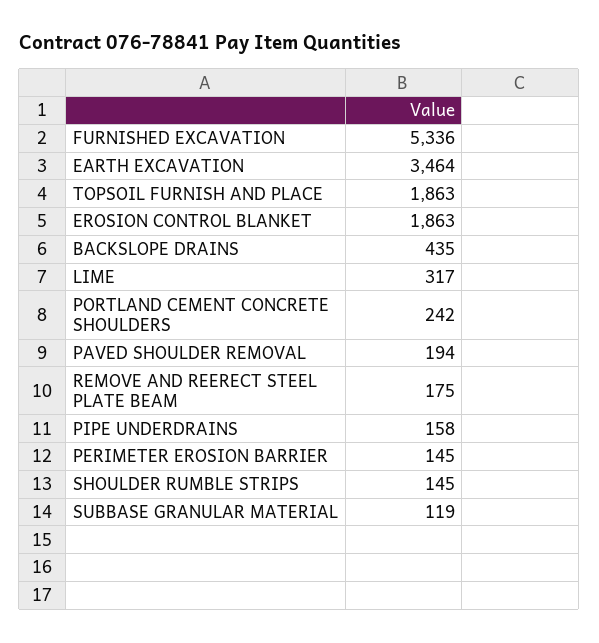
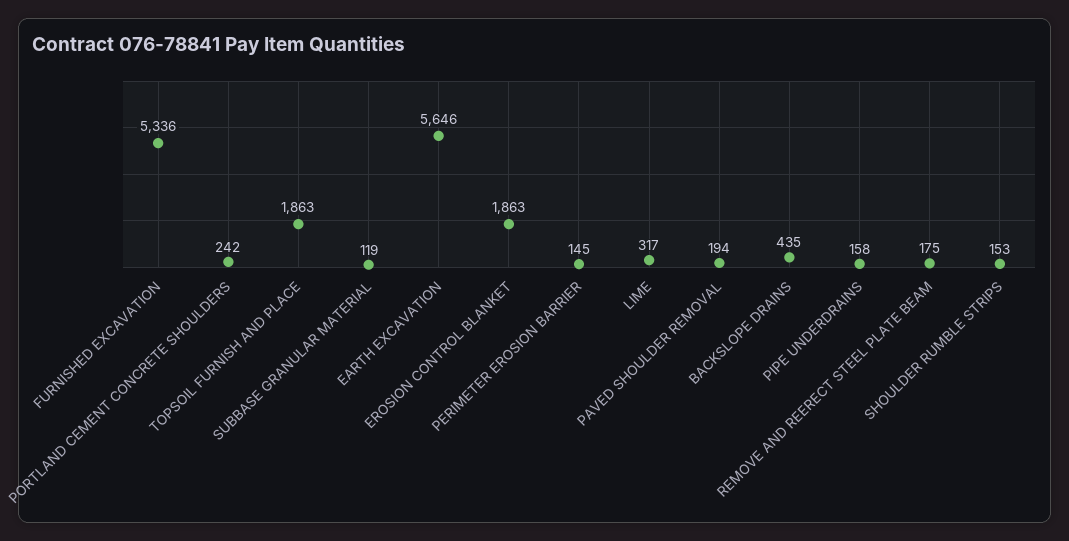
EARTH EXCAVATION: 3464 -> 5646
SHOULDER RUMBLE STRIPS: 145 -> 153

